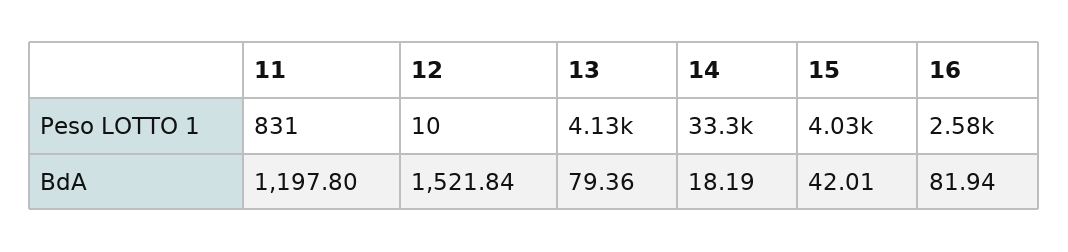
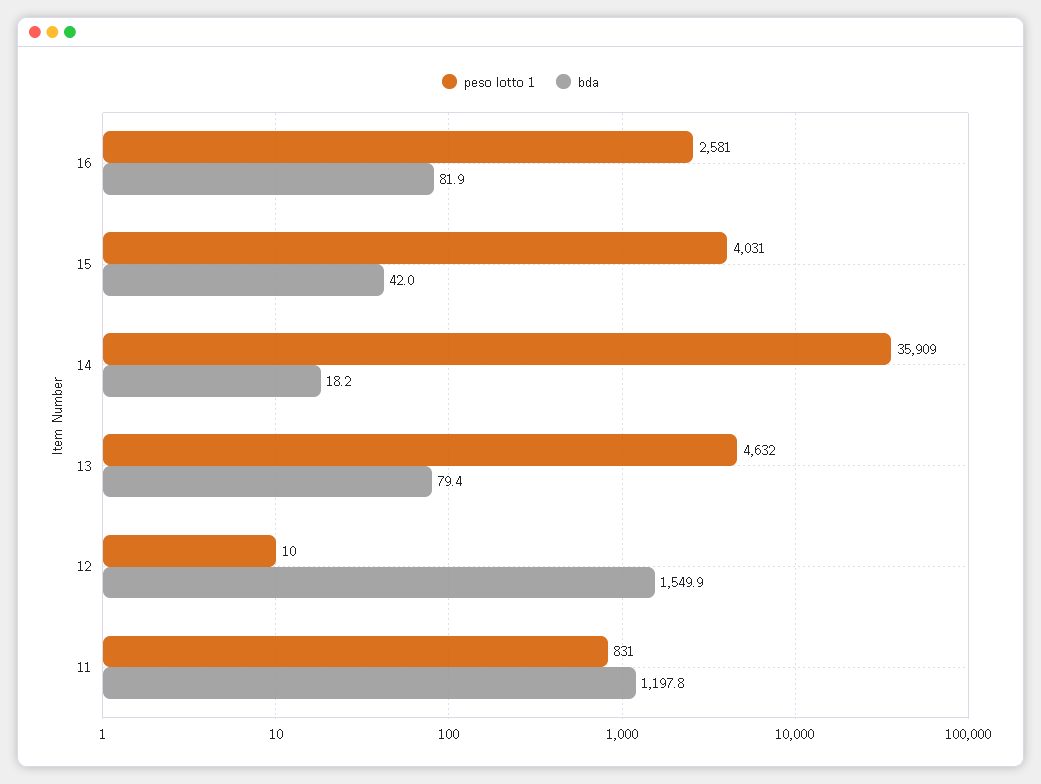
Peso LOTTO 1, 13: 4130 -> 4632
Peso LOTTO 1, 14: 33300 -> 35909
BdA, 12: 1521.84 -> 1549.9

